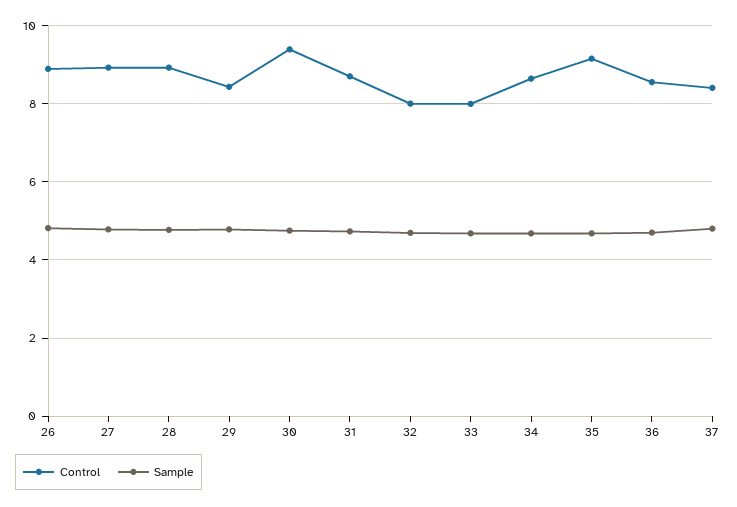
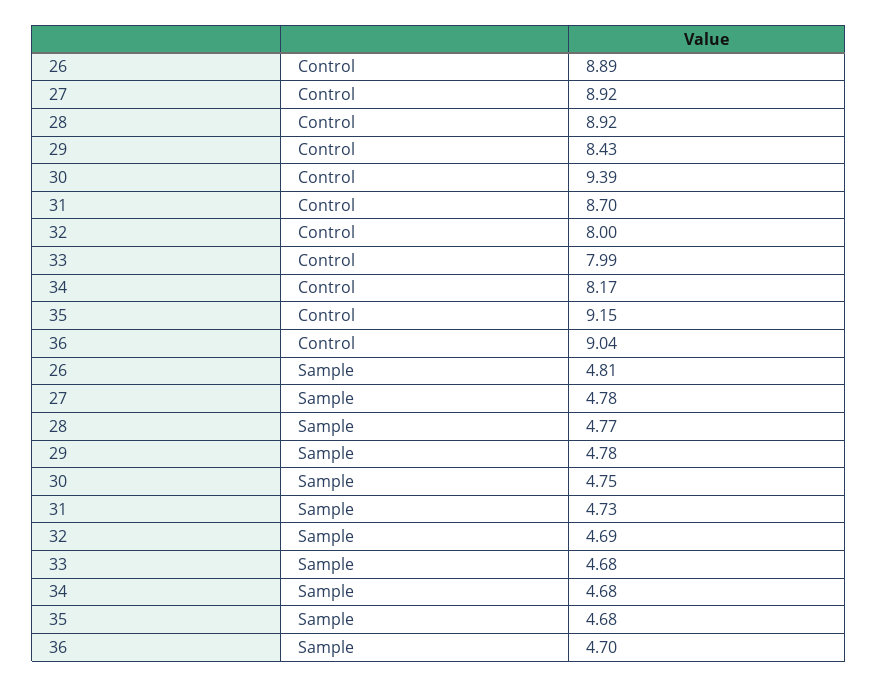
Control, 34: 8.6 -> 8.17
Control, 36: 8.6 -> 9.04
Control, 37: 8.4 -> none
Sample, 37: 4.8 -> none

